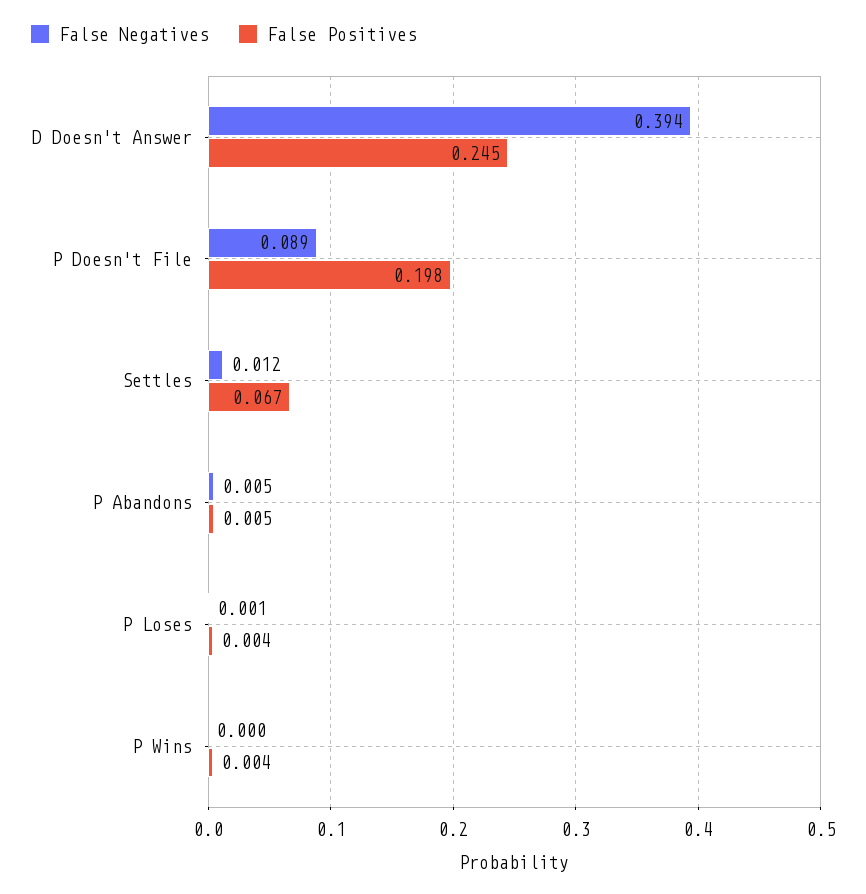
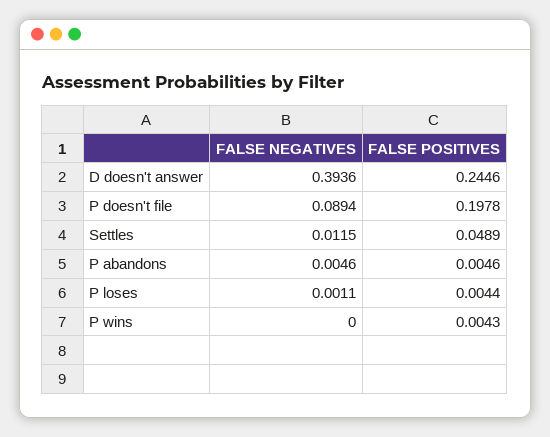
False Positives, Settles: 0.067 -> 0.0489

